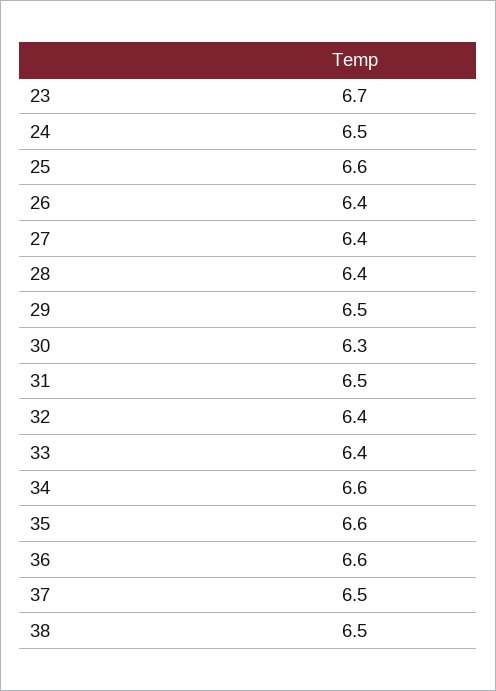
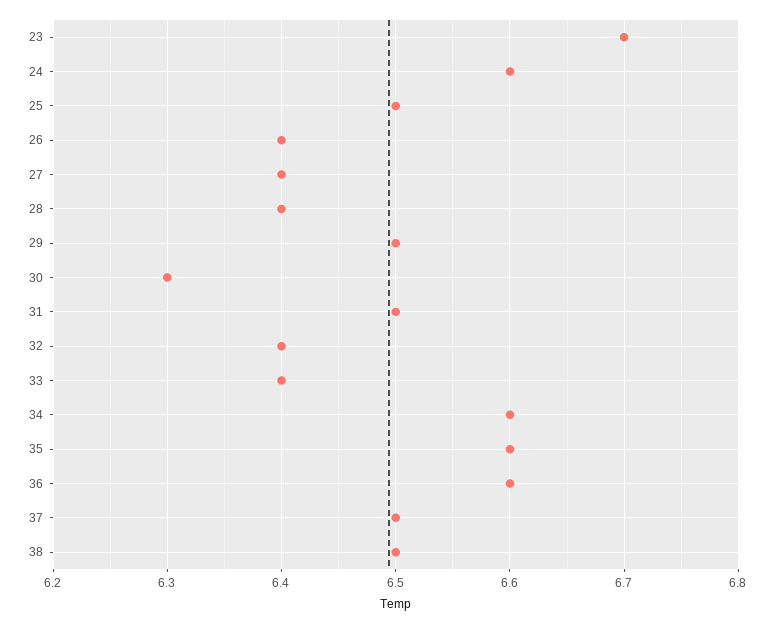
24: 6.5 -> 6.6
25: 6.6 -> 6.5

